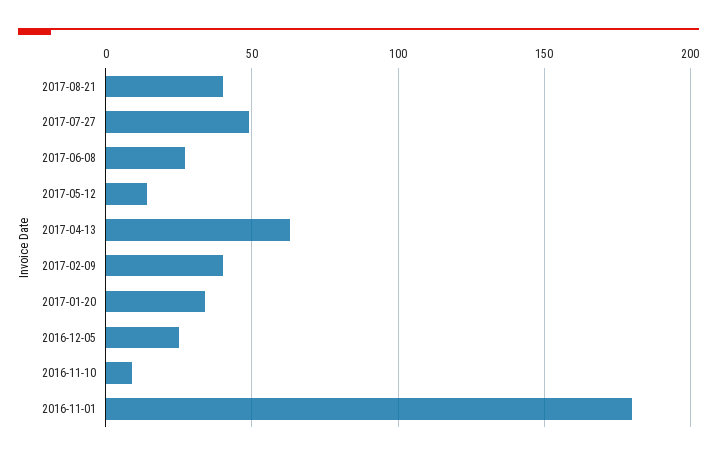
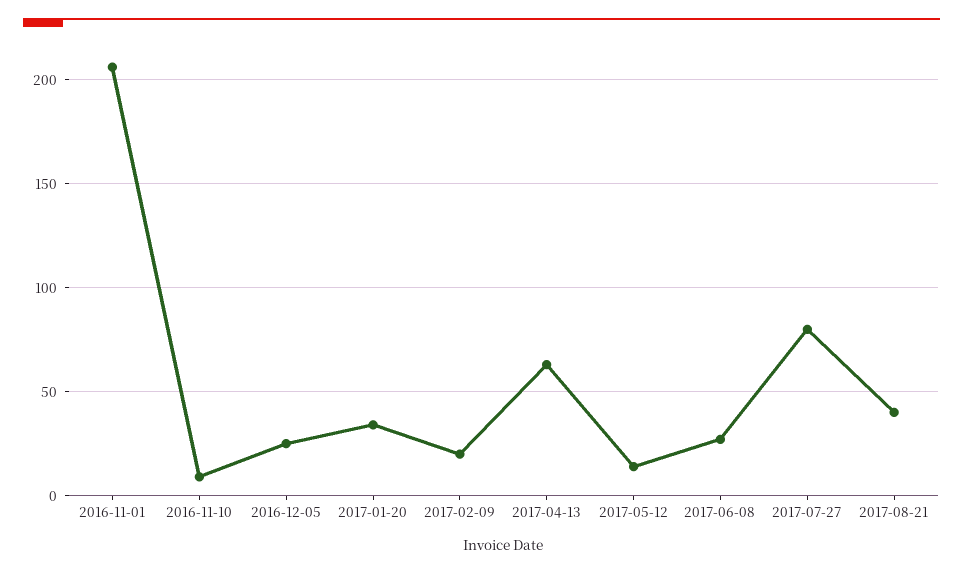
2017-07-27: 50 -> 80
2017-02-09: 40 -> 20
2016-11-01: 180 -> 205

